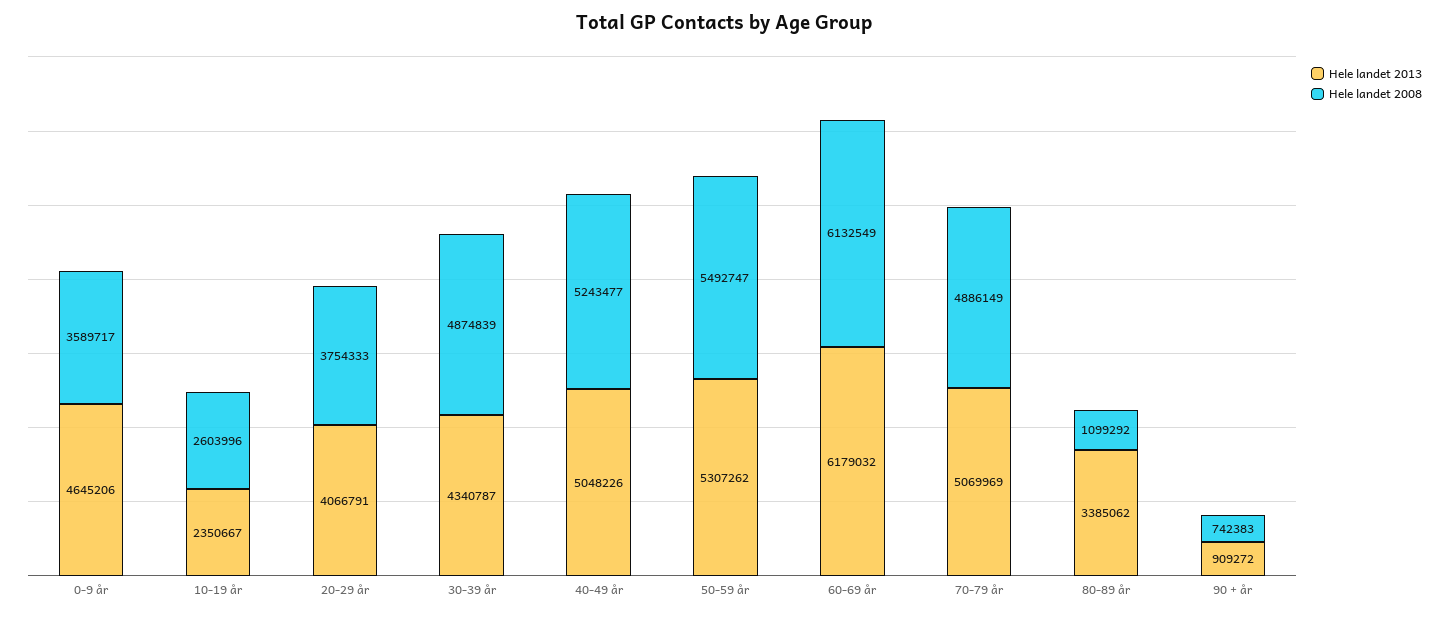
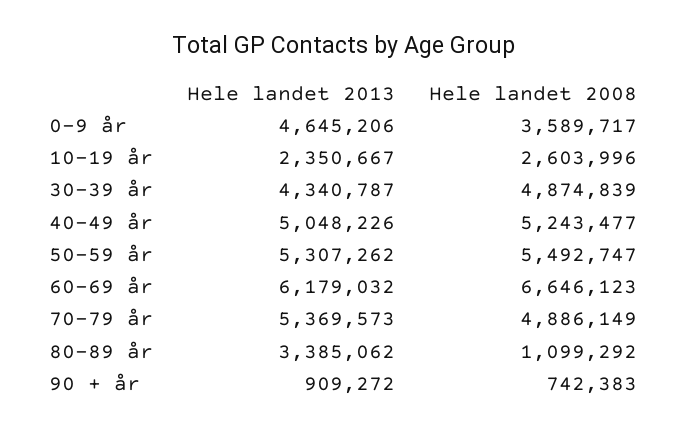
Hele landet 2013, 20-29 år: 4066791 -> none
Hele landet 2008, 20-29 år: 3754333 -> none
Hele landet 2008, 60-69 år: 6132549 -> 6646123
Hele landet 2013, 70-79 år: 5069969 -> 5369573

